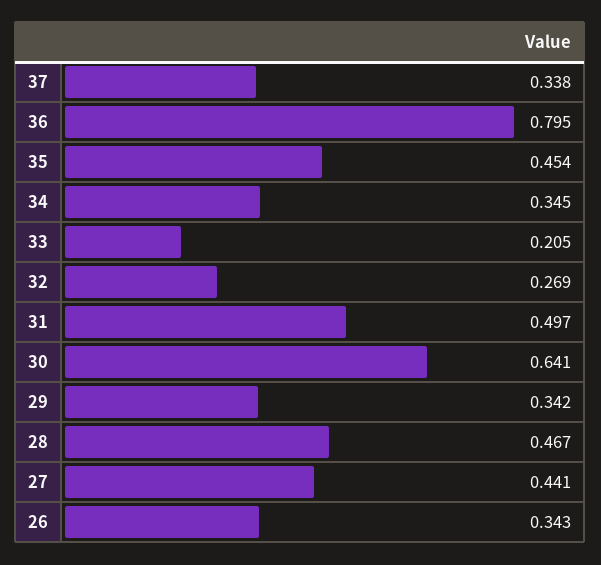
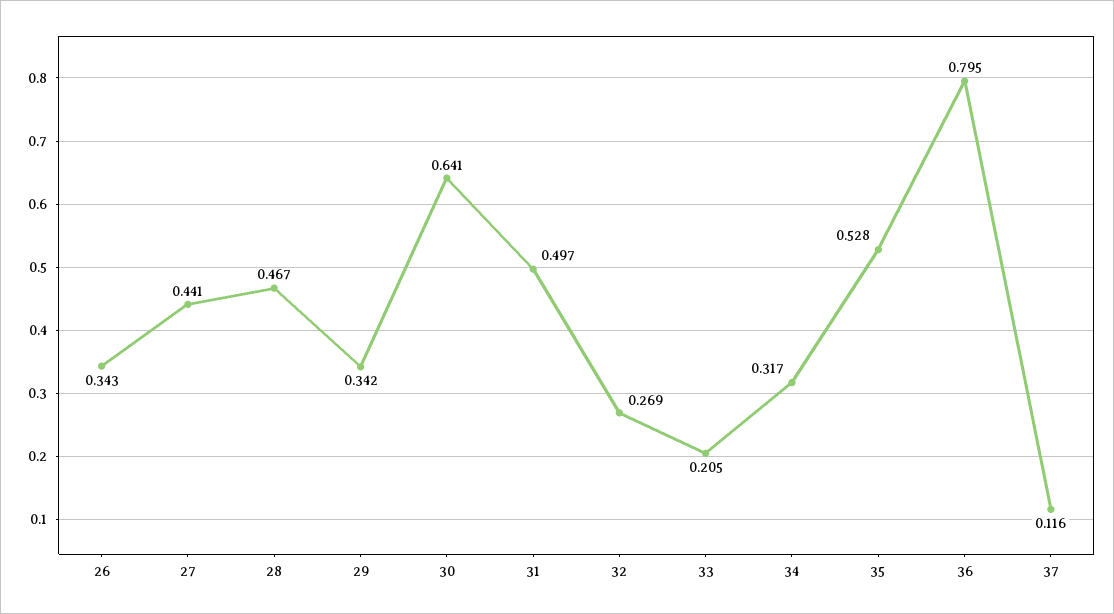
37: 0.338 -> 0.116
35: 0.454 -> 0.528
34: 0.345 -> 0.317

